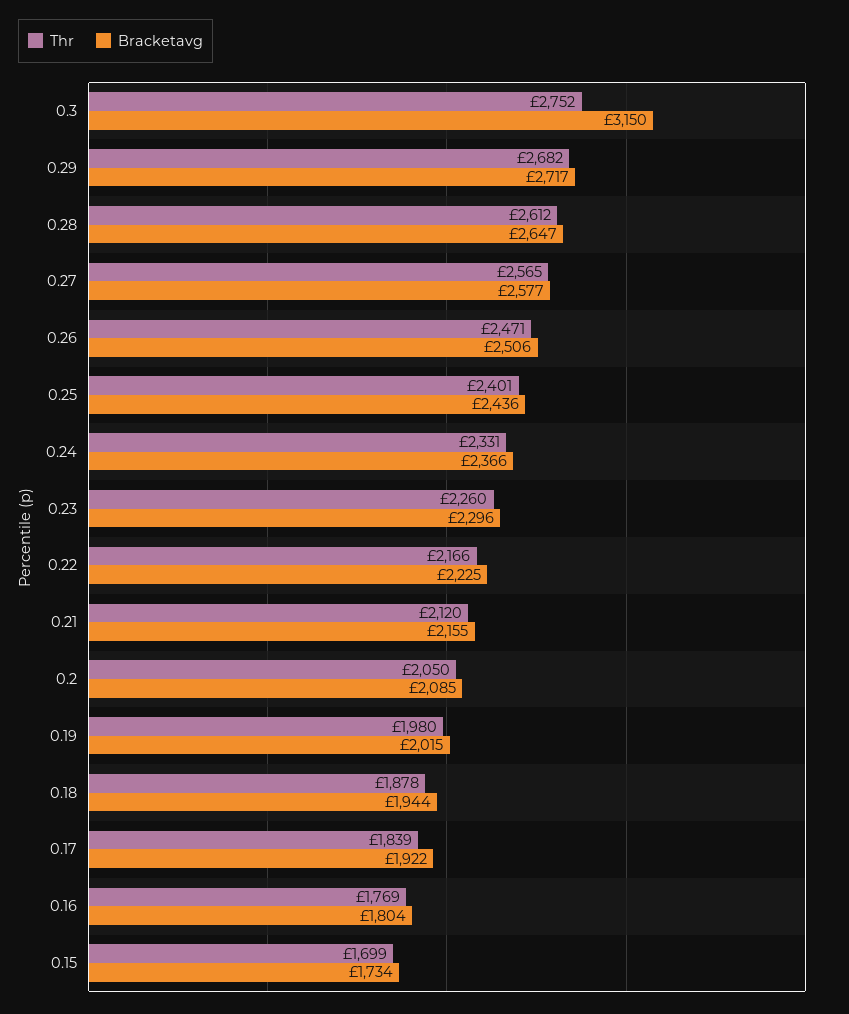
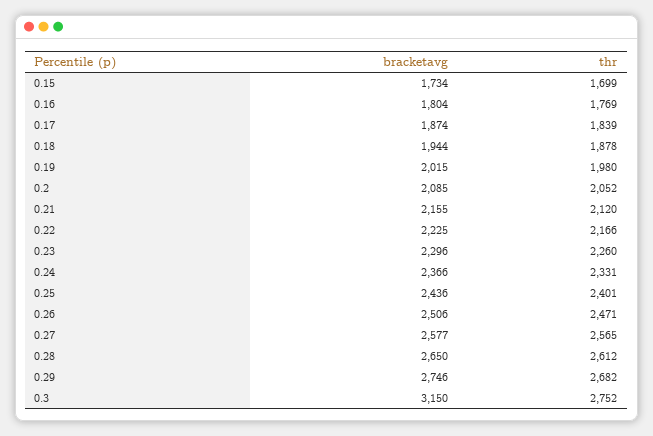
Bracketavg, 0.29: 2717 -> 2746
Bracketavg, 0.28: 2647 -> 2650
Thr, 0.2: 2050 -> 2052
Bracketavg, 0.17: 1922 -> 1874

